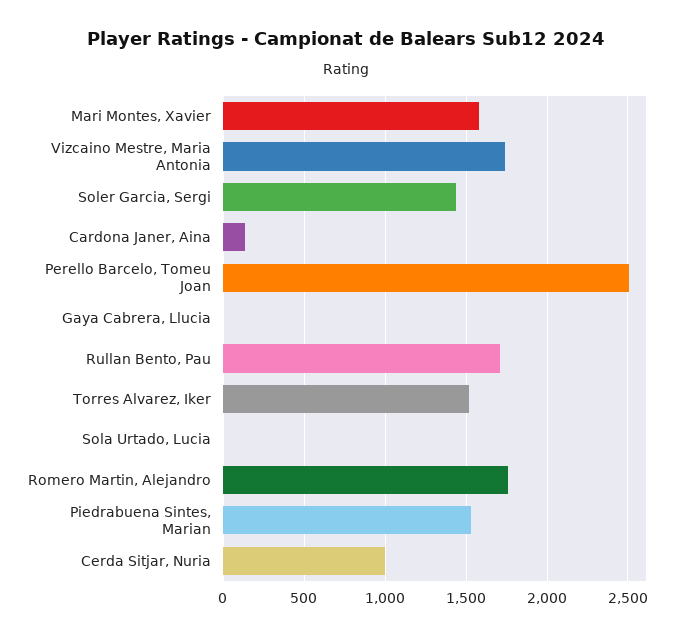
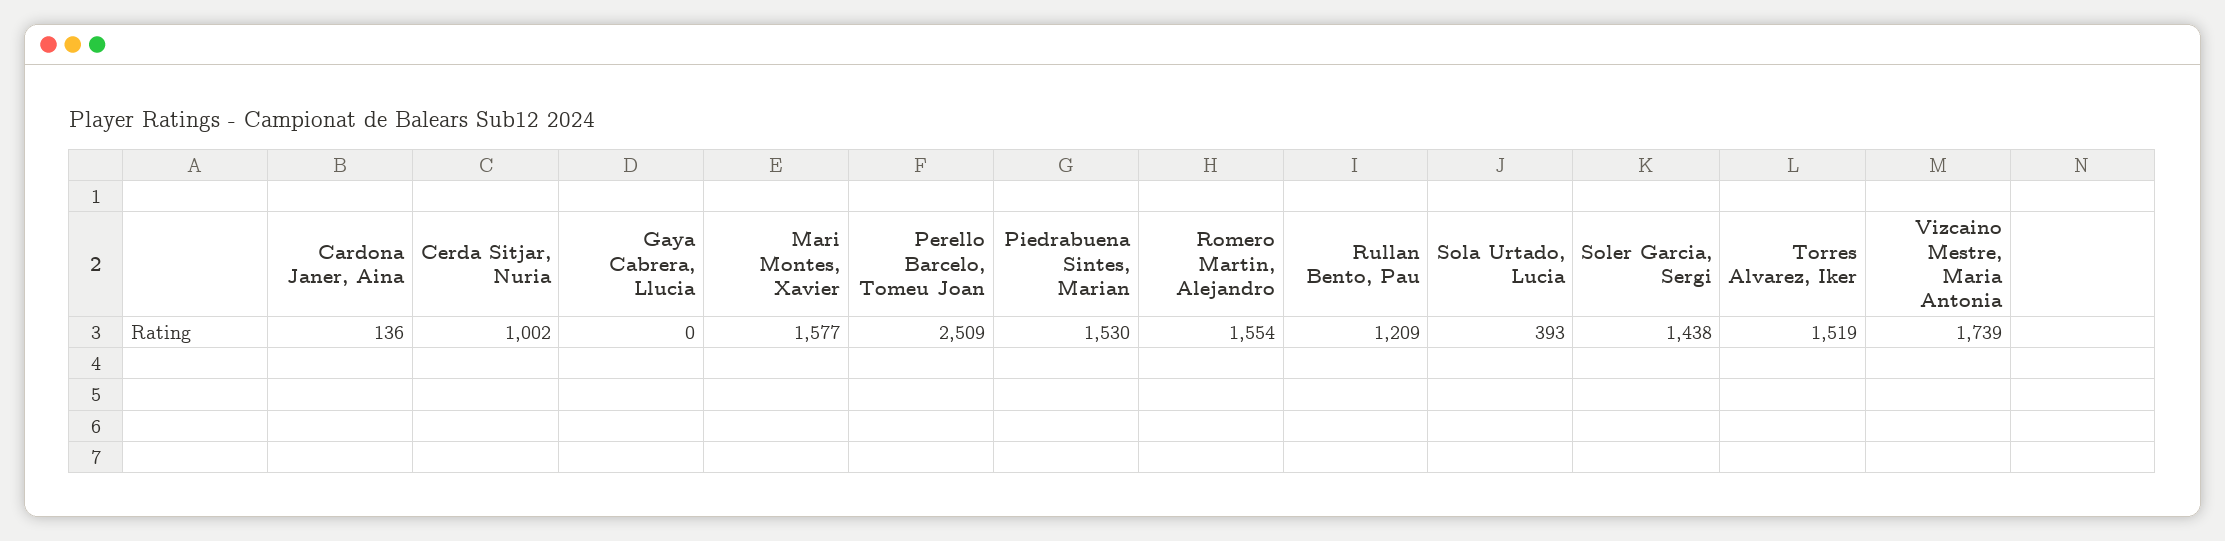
Rullan Bento, Pau: 1700 -> 1209
Sola Urtado, Lucia: 0 -> 393
Romero Martin, Alejandro: 1750 -> 1554

